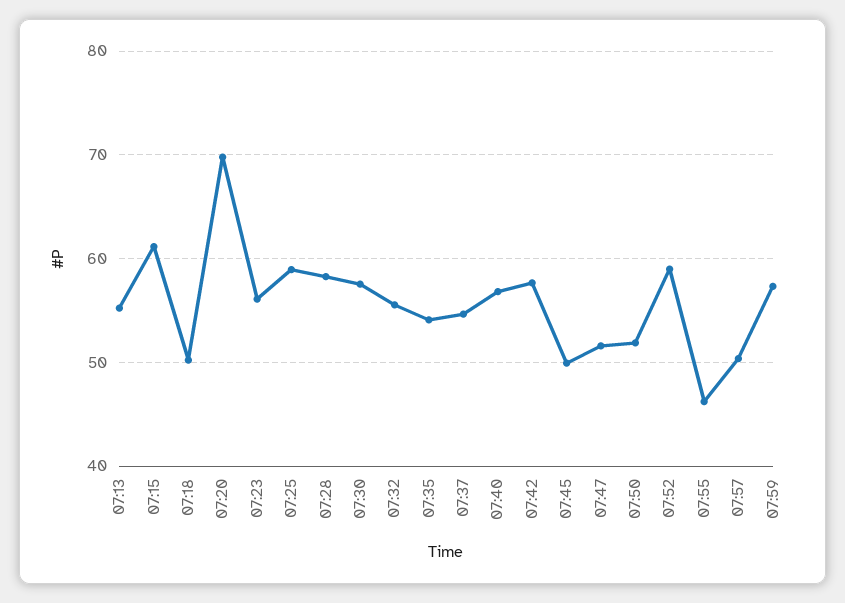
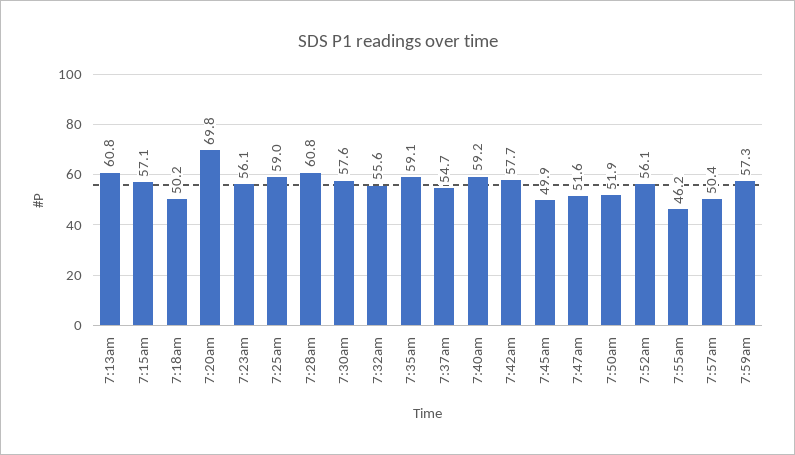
07:13: 55 -> 60.8
07:15: 61 -> 57.1
07:28: 58 -> 60.8
07:35: 54 -> 59.1
07:40: 57 -> 59.2
07:52: 59 -> 56.1

